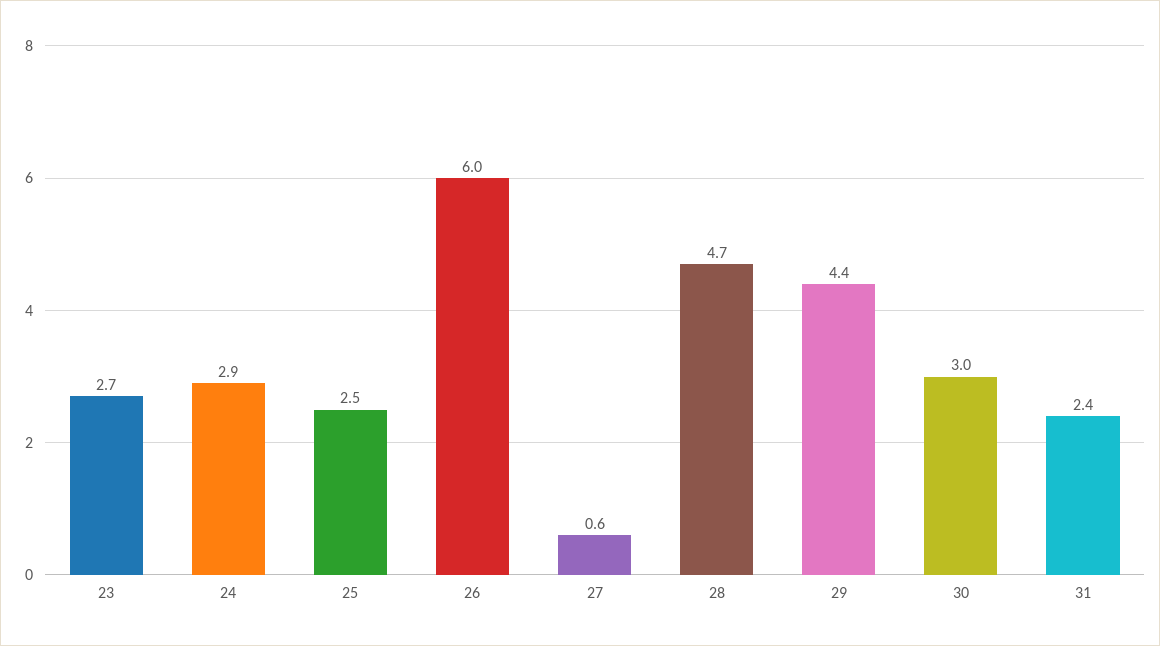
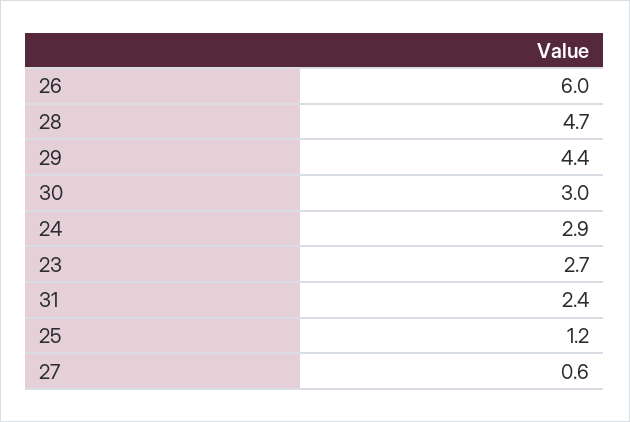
25: 2.5 -> 1.2

